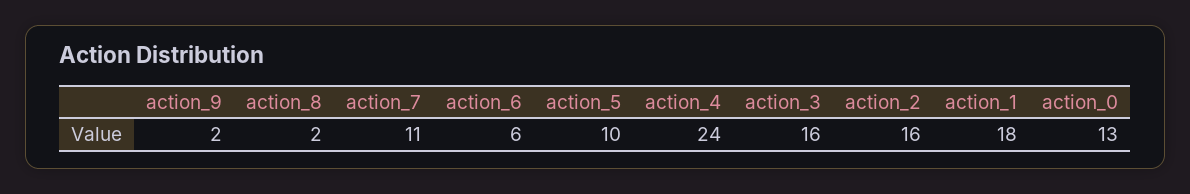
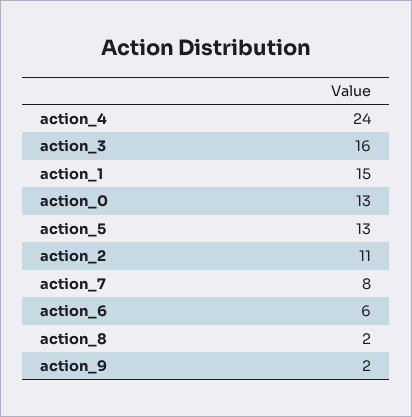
action_7: 11 -> 8
action_5: 10 -> 13
action_2: 16 -> 11
action_1: 18 -> 15

